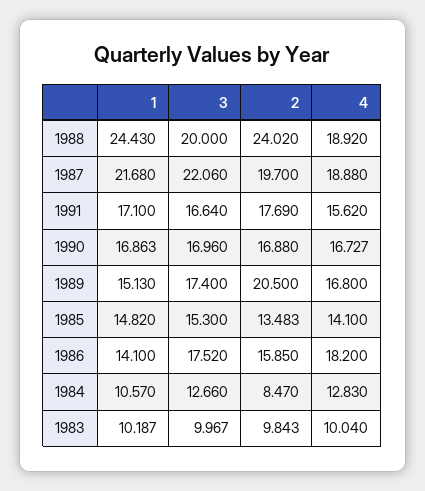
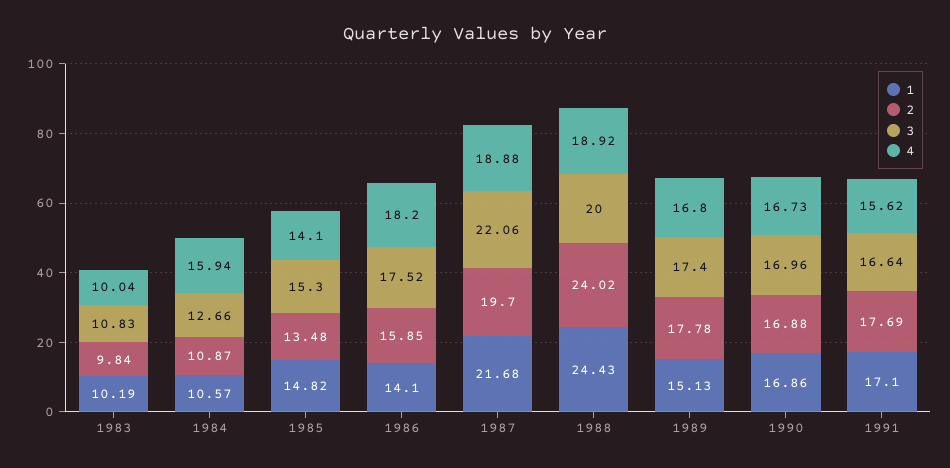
2, 1989: 20.5 -> 17.78
2, 1984: 8.47 -> 10.87
4, 1984: 12.83 -> 15.94
3, 1983: 9.967 -> 10.83

